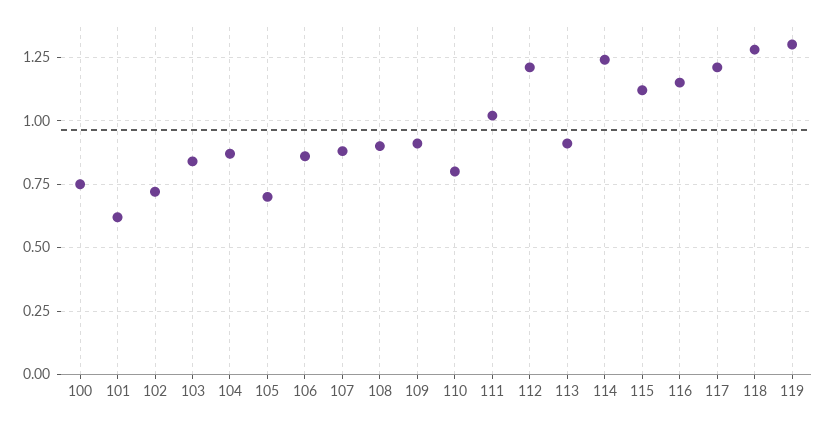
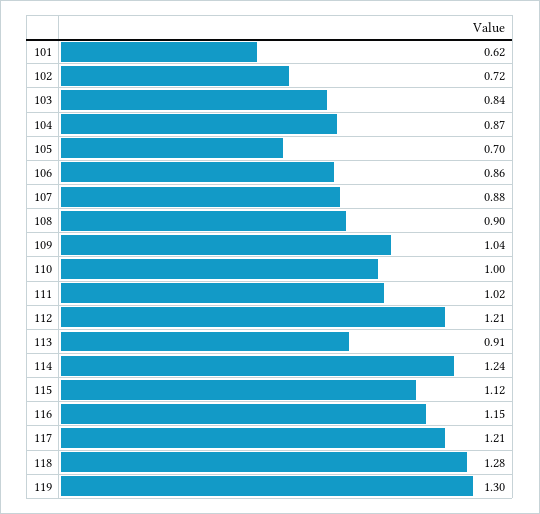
100: 0.75 -> none
109: 0.9 -> 1.04
110: 0.8 -> 1

